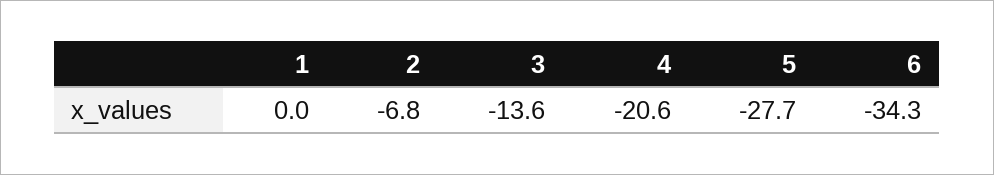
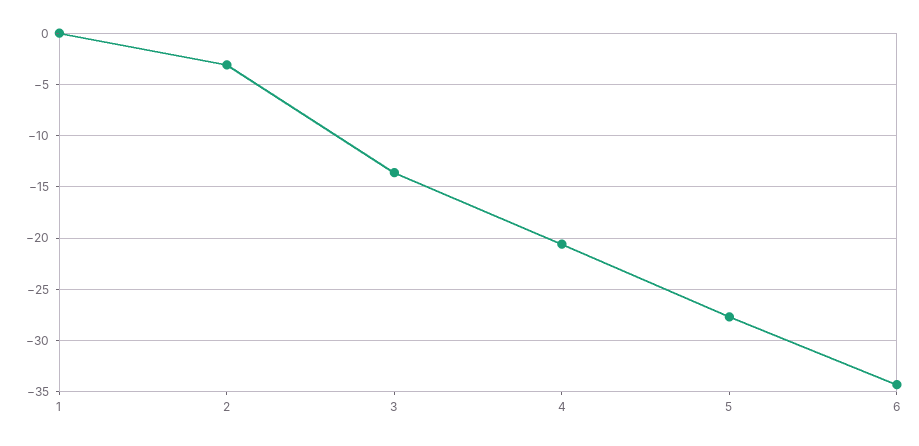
2: -6.8 -> -3

